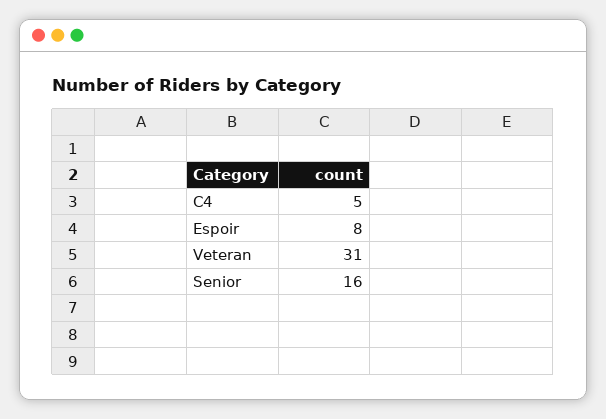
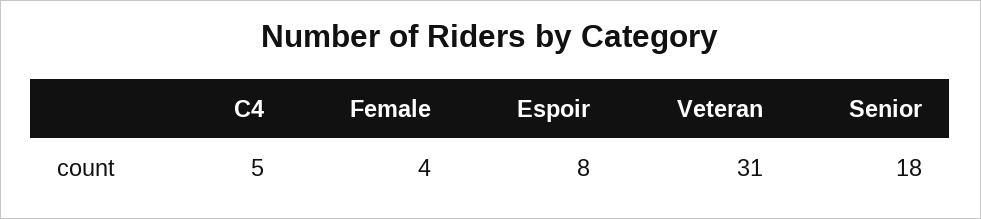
Senior: 16 -> 18
Female: none -> 4

